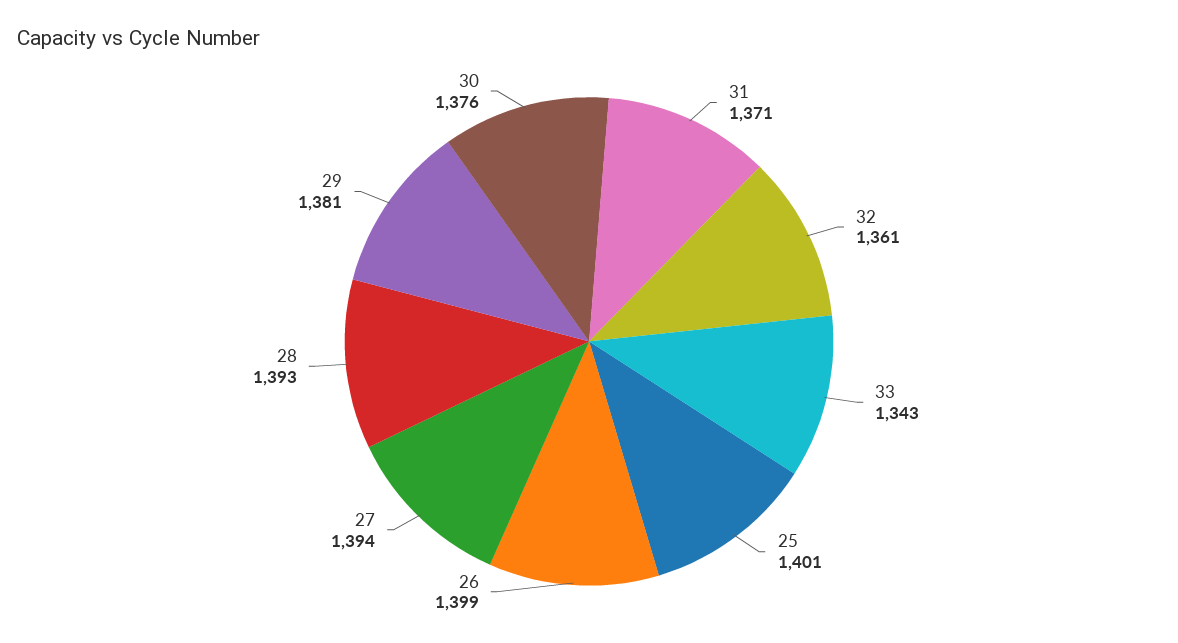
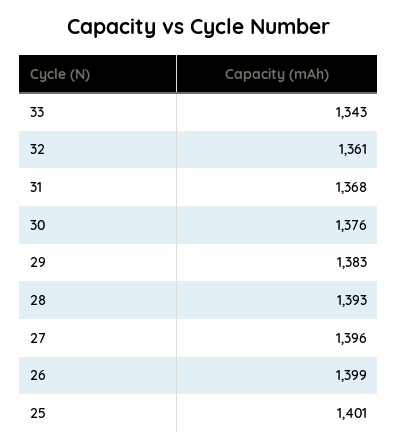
31: 1371 -> 1368
27: 1394 -> 1396
29: 1381 -> 1383

